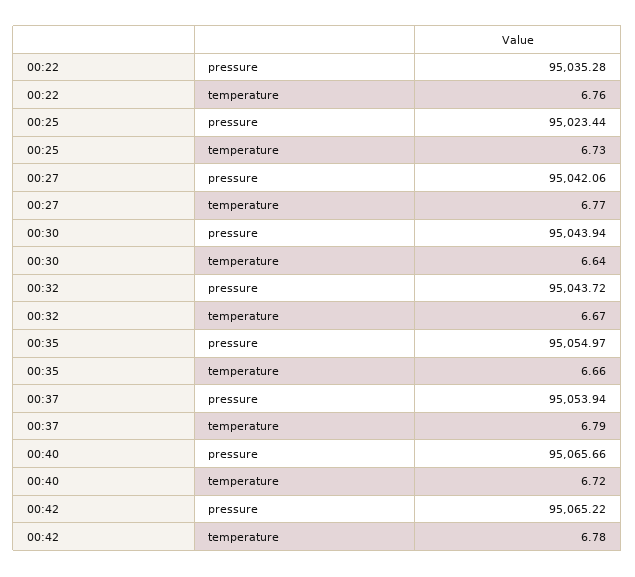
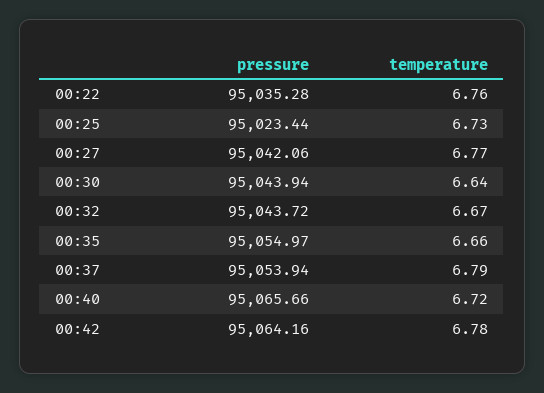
00:42, pressure: 95065.22 -> 95064.16

